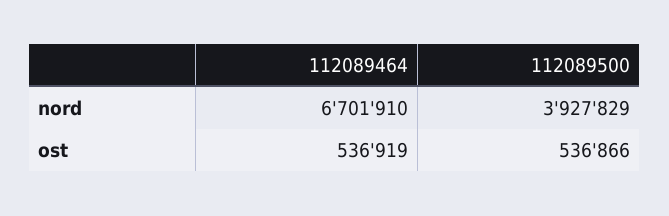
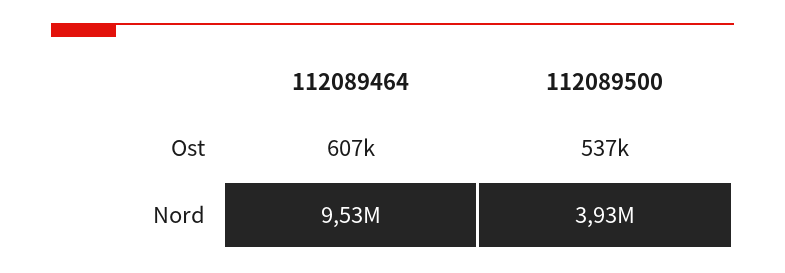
112089464, nord: 6701910 -> 9530000
112089464, ost: 536919 -> 607000

